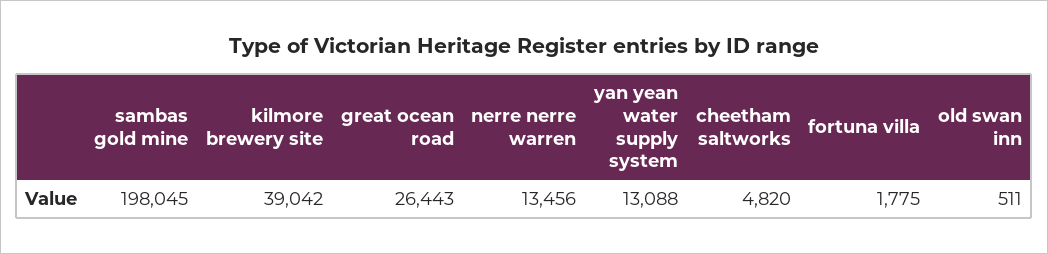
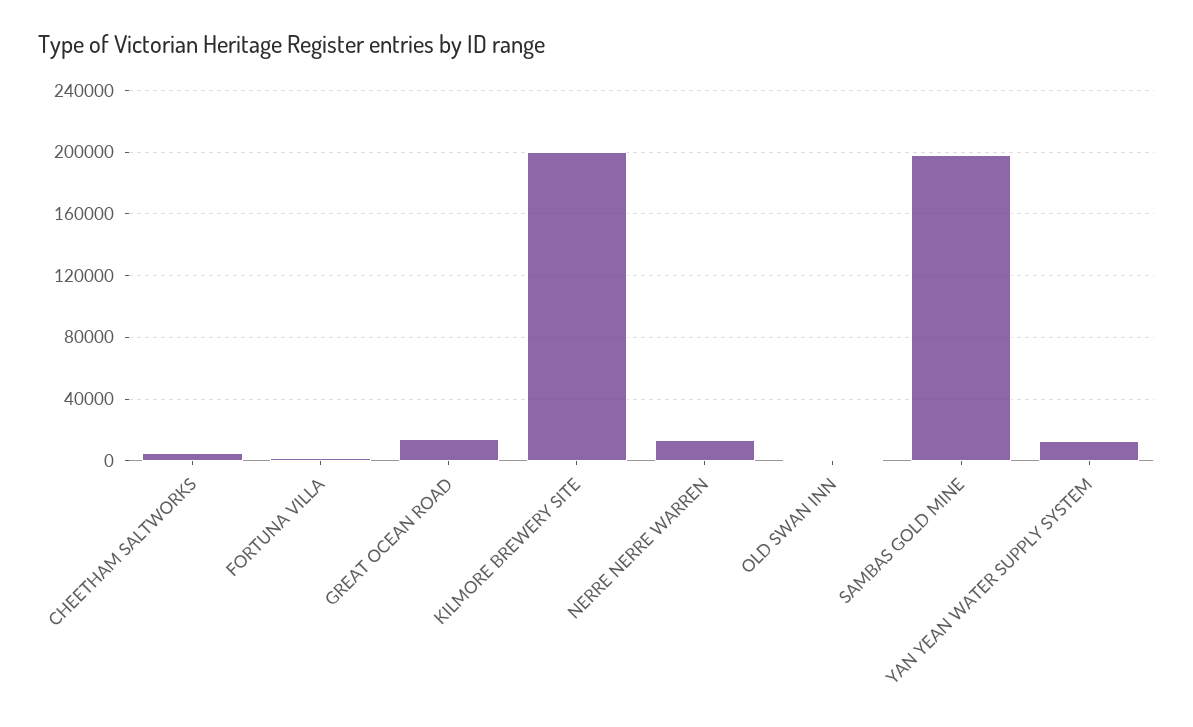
kilmore brewery site: 39042 -> 200000
great ocean road: 26443 -> 15000

